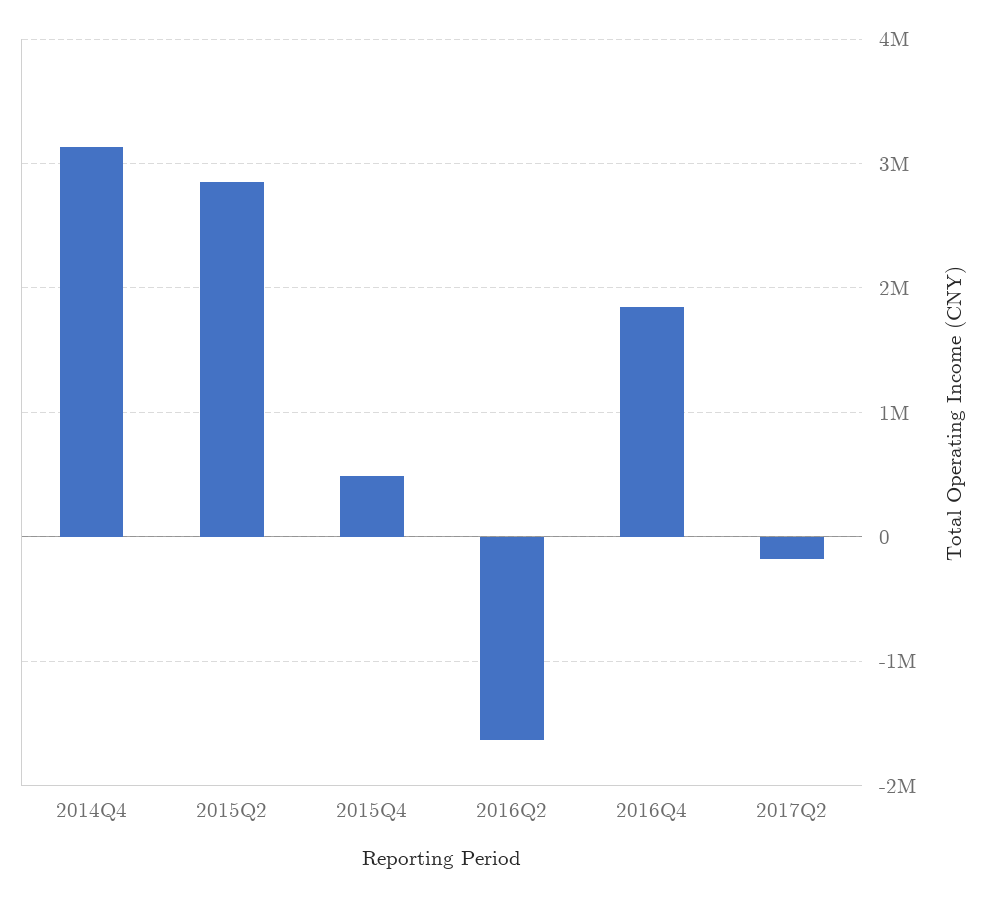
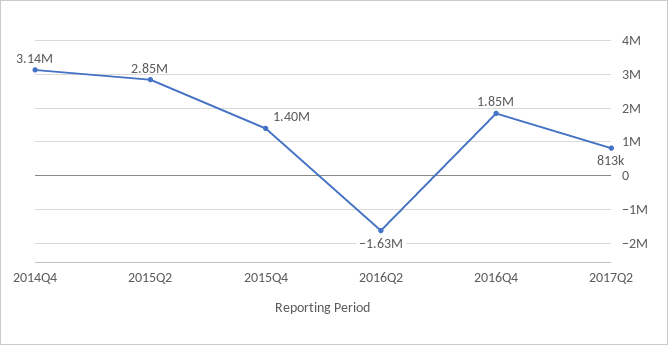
2015Q4: 500000 -> 1400000
2017Q2: -200000 -> 813000

